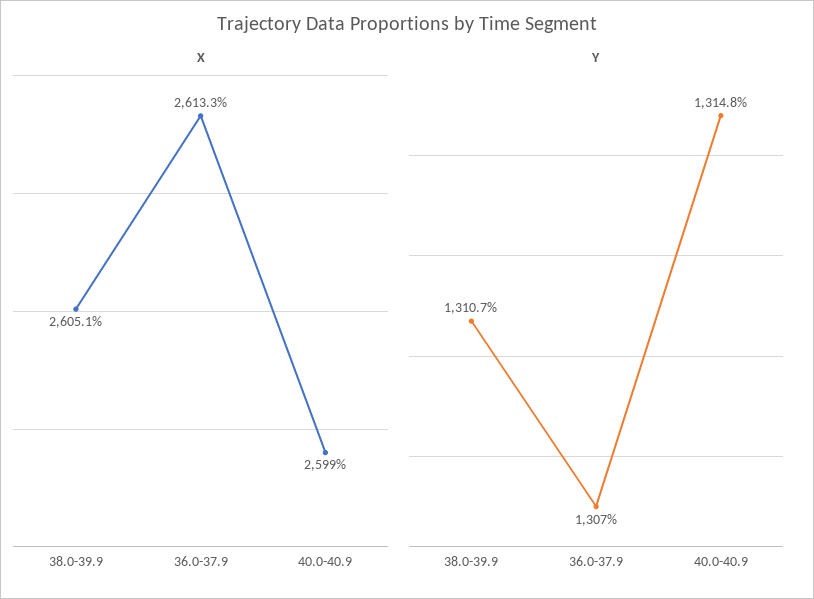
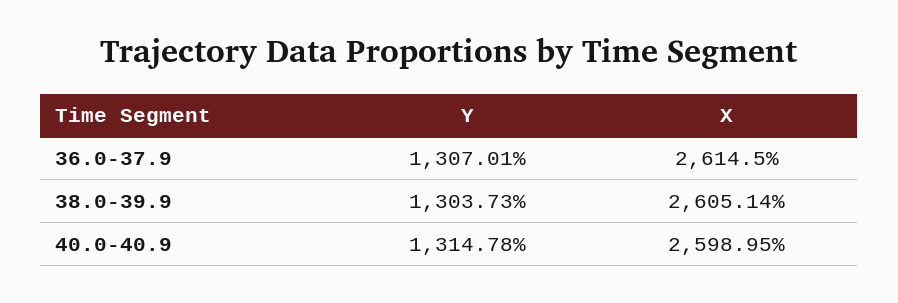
X, 36.0-37.9: 2613.3 -> 2614.5
Y, 38.0-39.9: 1310.7 -> 1303.73

